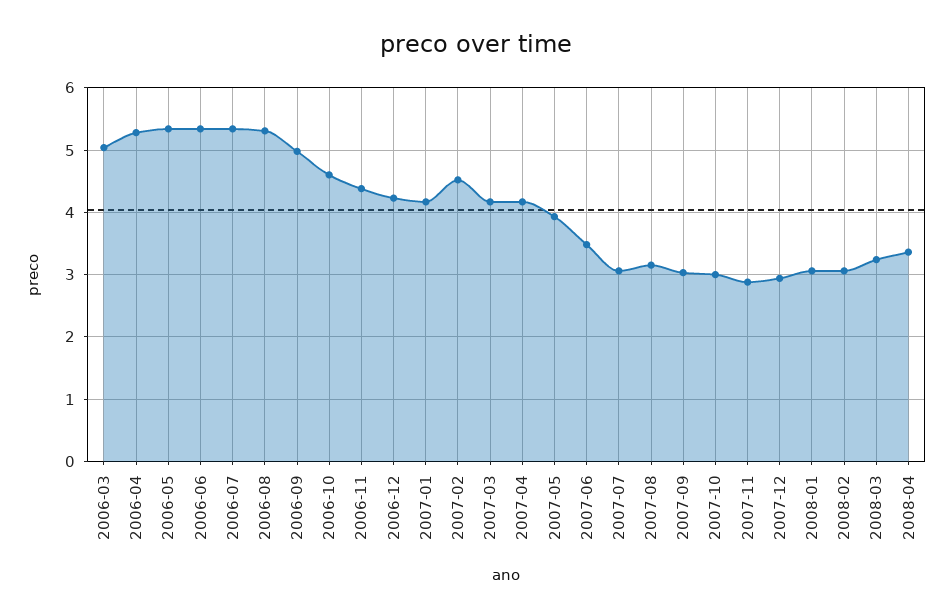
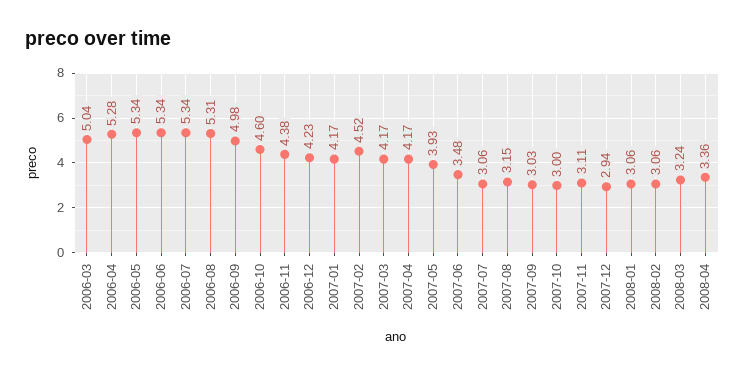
2007-11: 2.9 -> 3.11

